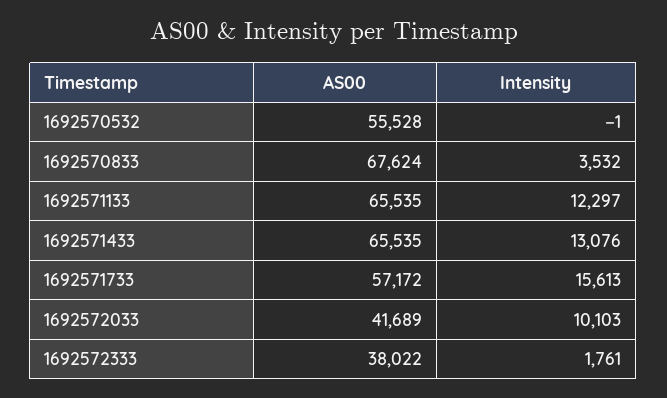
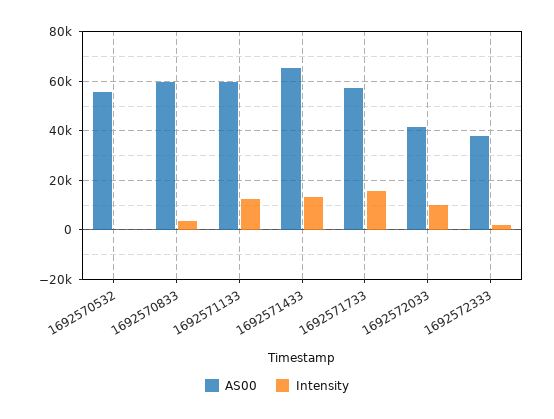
AS00, 1692570833: 67624 -> 60000
AS00, 1692571133: 65535 -> 60000

